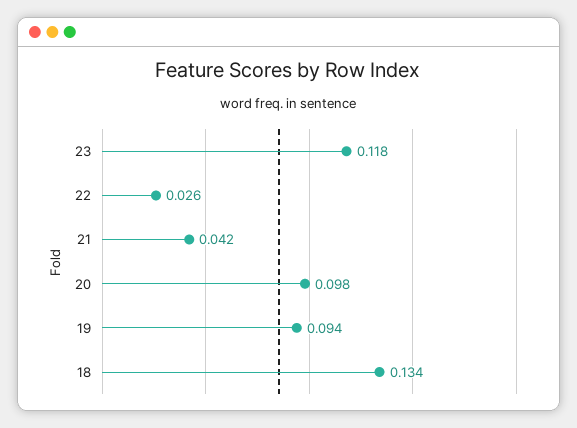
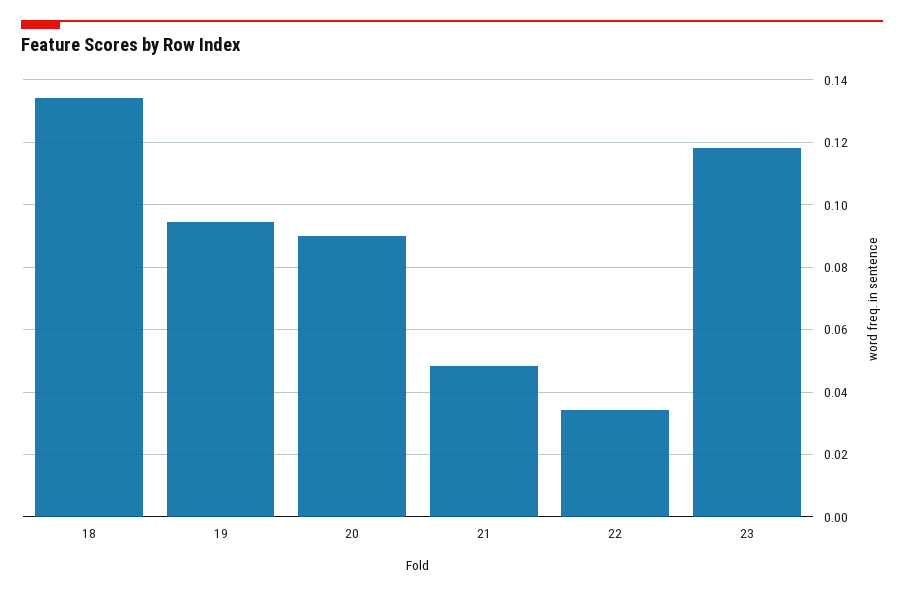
22: 0.026 -> 0.034
21: 0.042 -> 0.048
20: 0.098 -> 0.09

